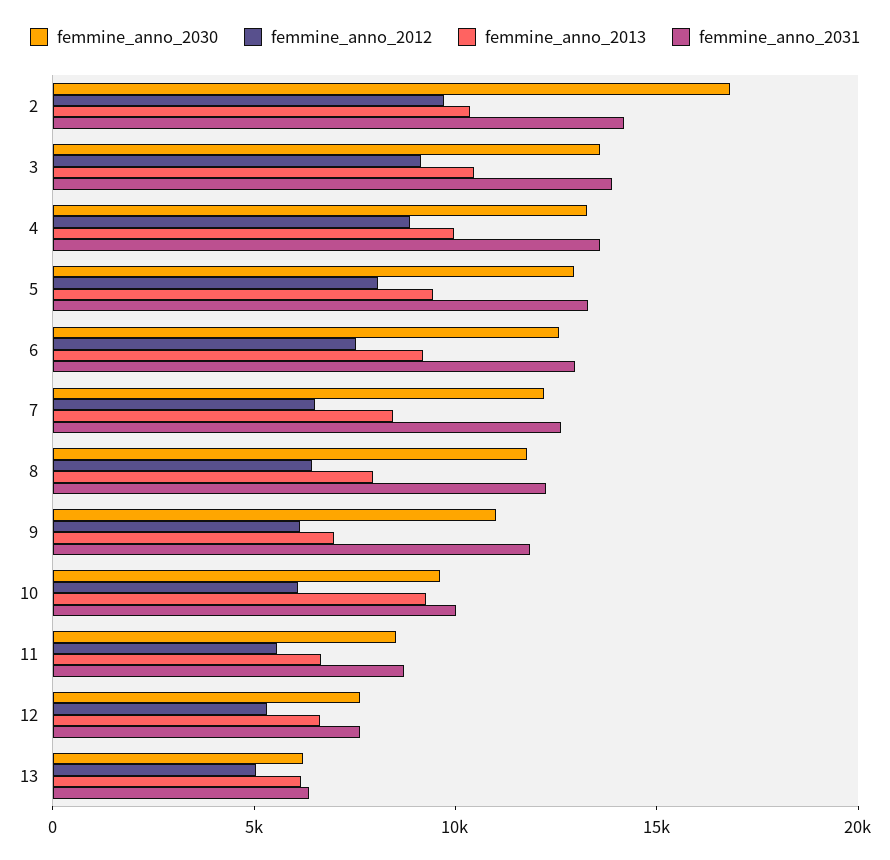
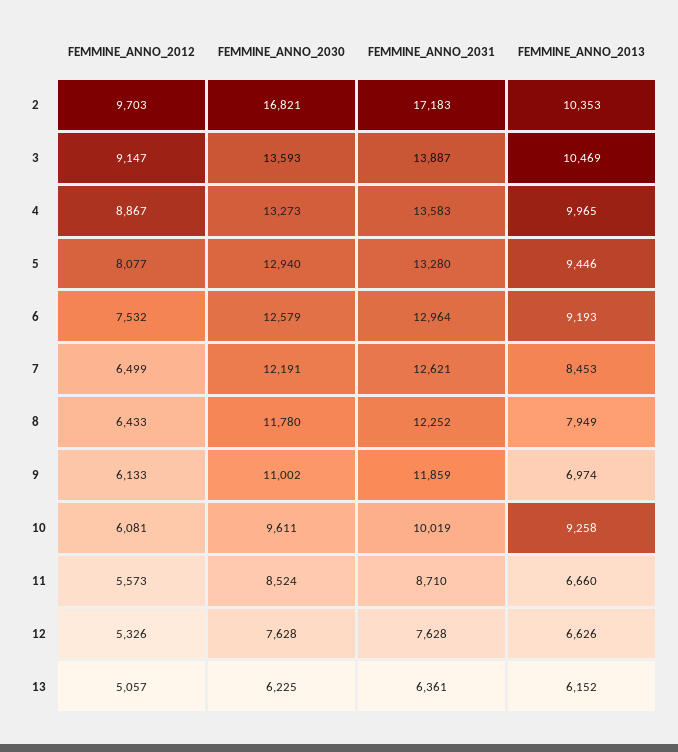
femmine_anno_2031, 2: 14000 -> 17183

